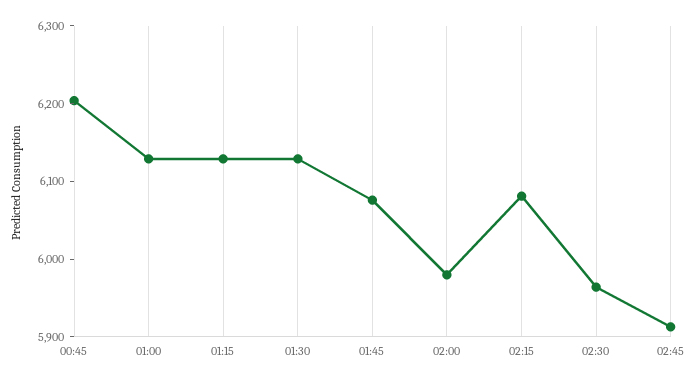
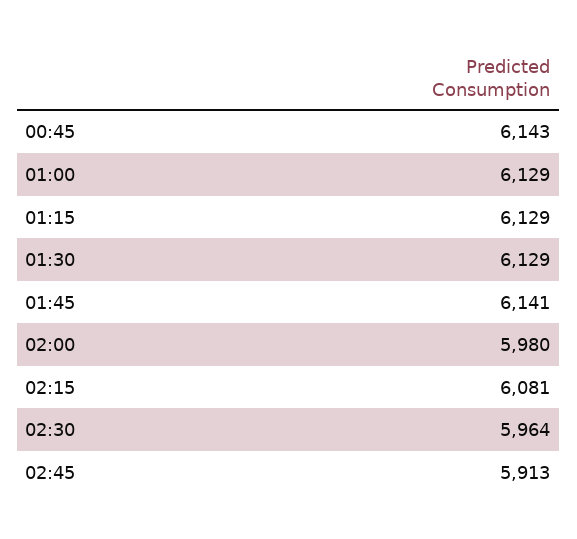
00:45: 6200 -> 6143
01:45: 6080 -> 6141

